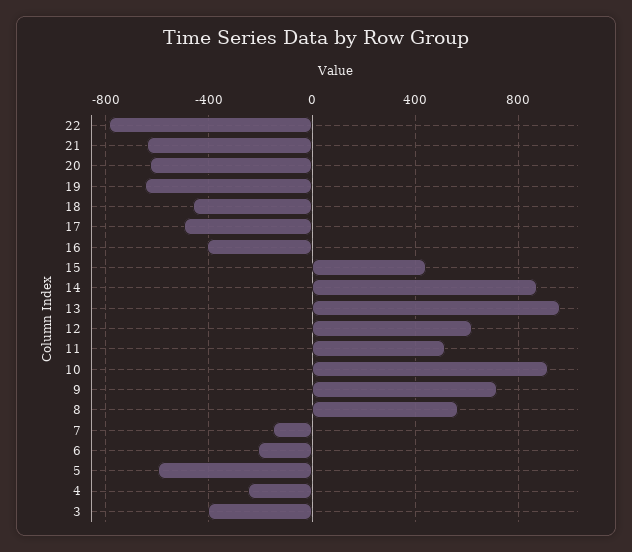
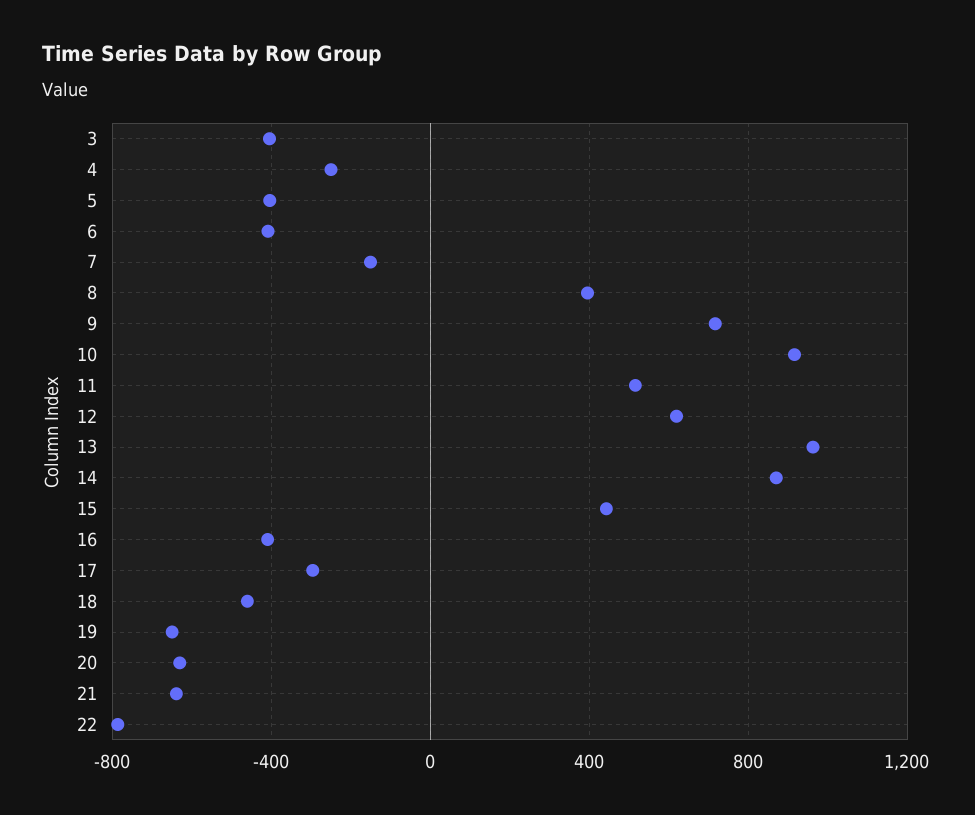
17: -500 -> -300
8: 550 -> 400
6: -200 -> -400
5: -600 -> -400

